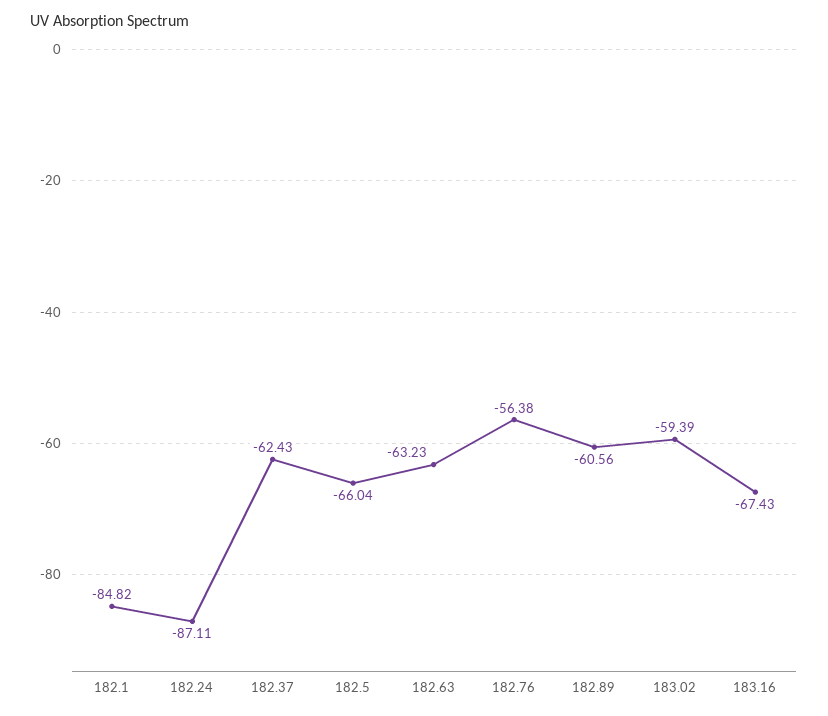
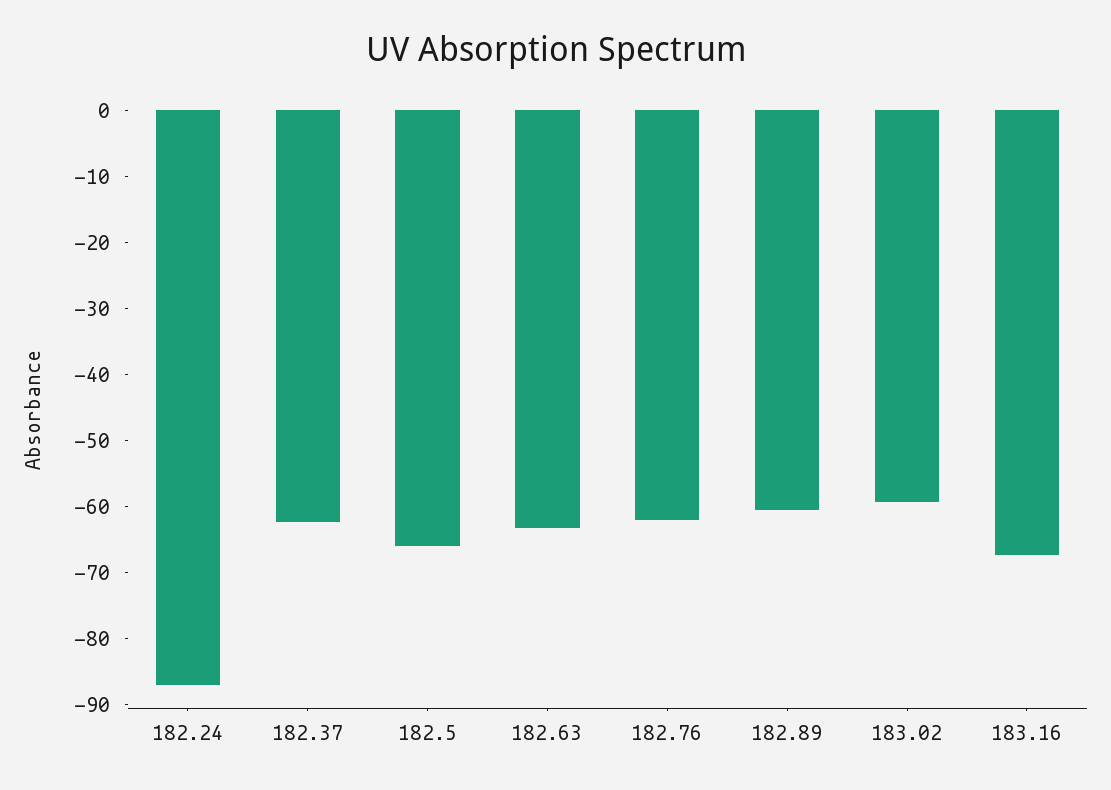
182.1: -84.82 -> none
182.76: -56.38 -> -62

